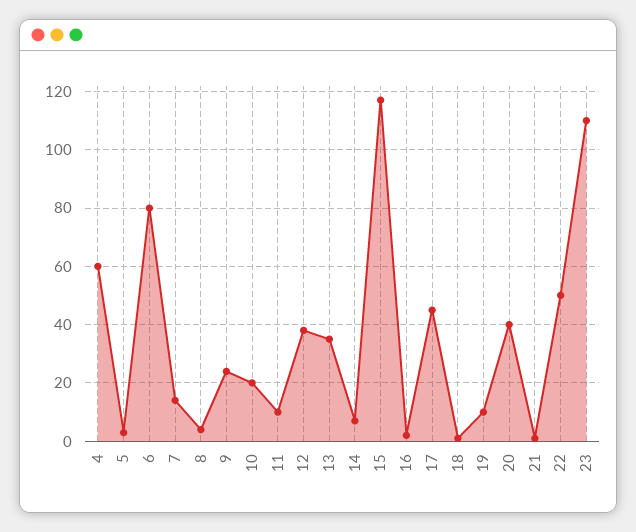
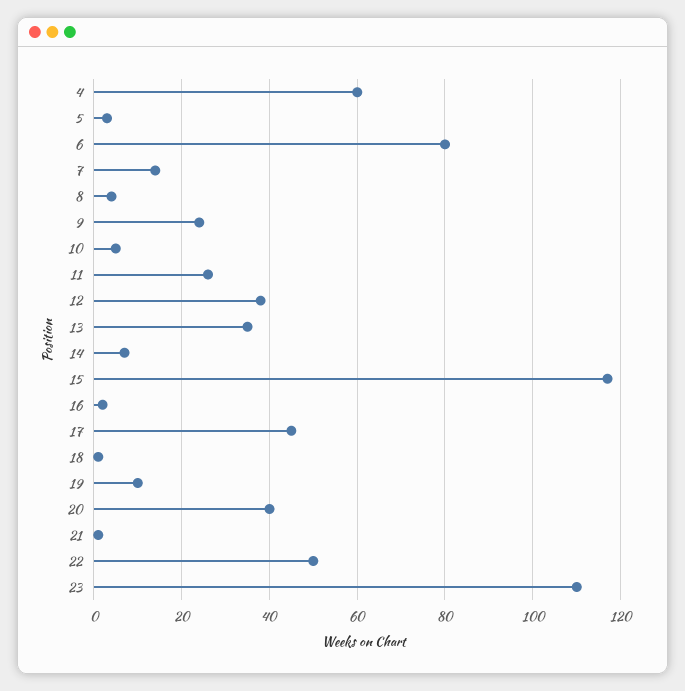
10: 20 -> 5
11: 10 -> 25

